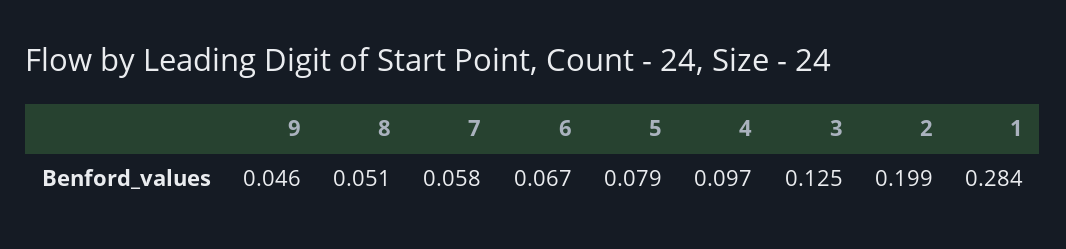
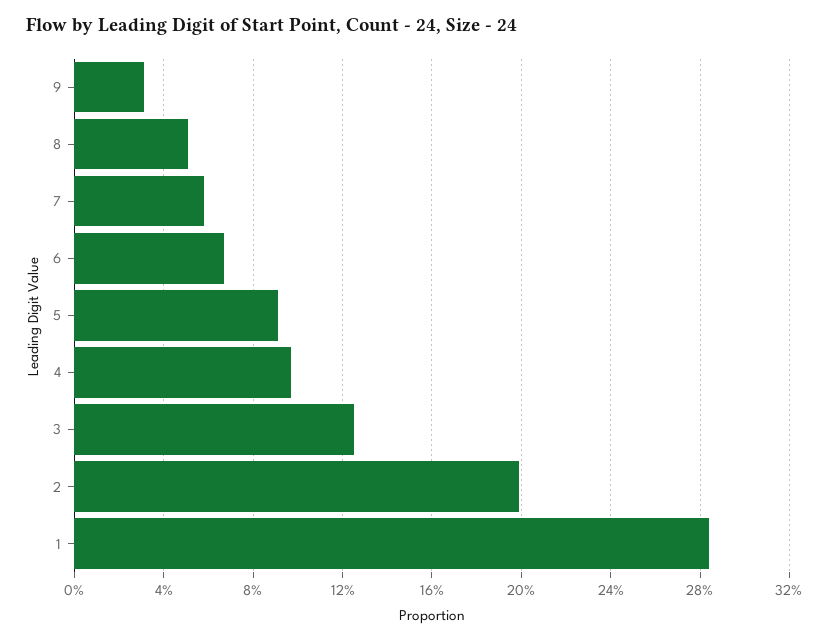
9: 0.046 -> 0.03
5: 0.079 -> 0.09

